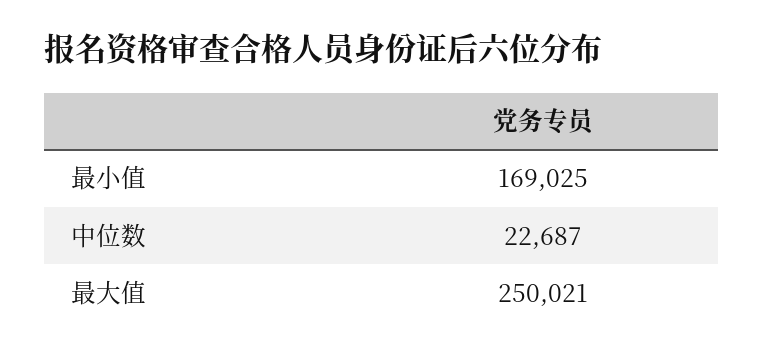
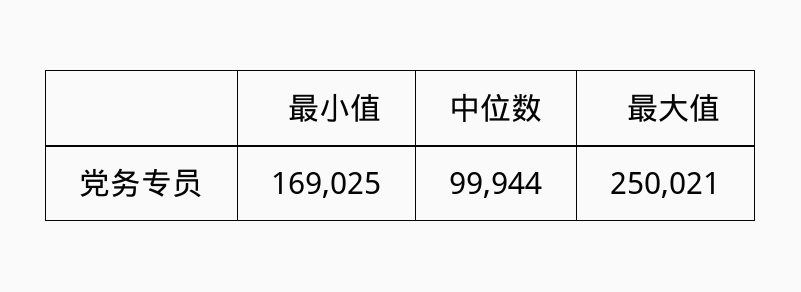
中位数: 22687 -> 99944

